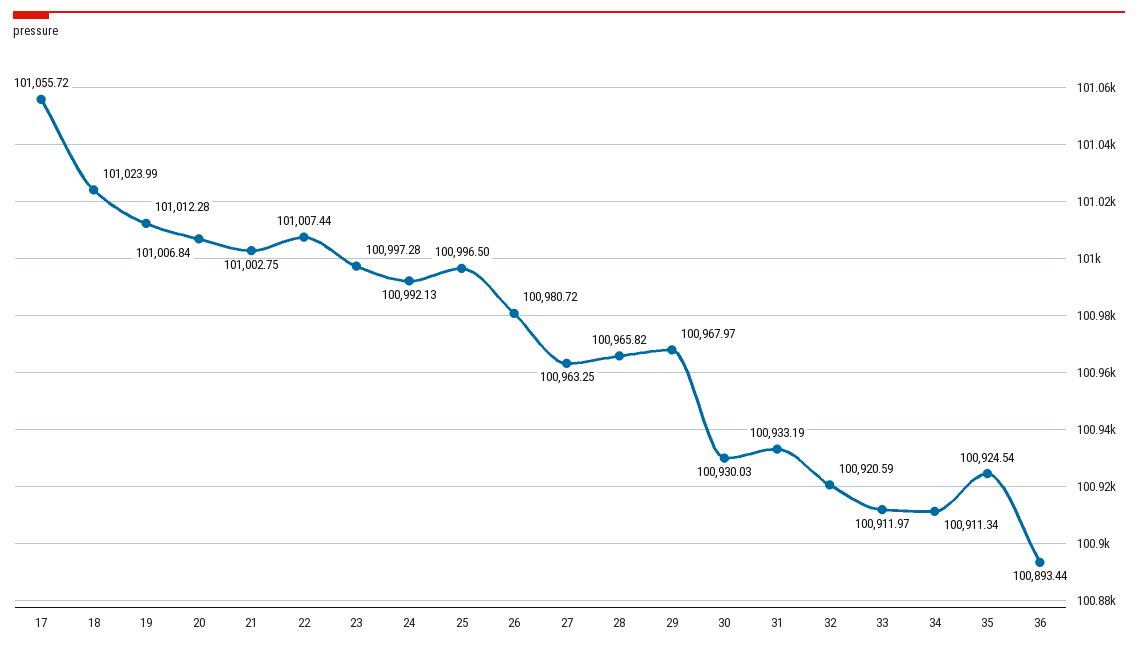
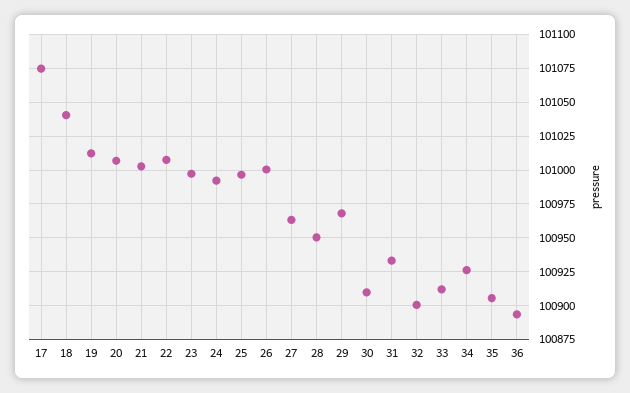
17: 101055.72 -> 101075
18: 101023.99 -> 101040
26: 100980.72 -> 101000
28: 100965.82 -> 100950
30: 100930.03 -> 100910
32: 100920.59 -> 100900
34: 100911.34 -> 100925
35: 100924.54 -> 100905

